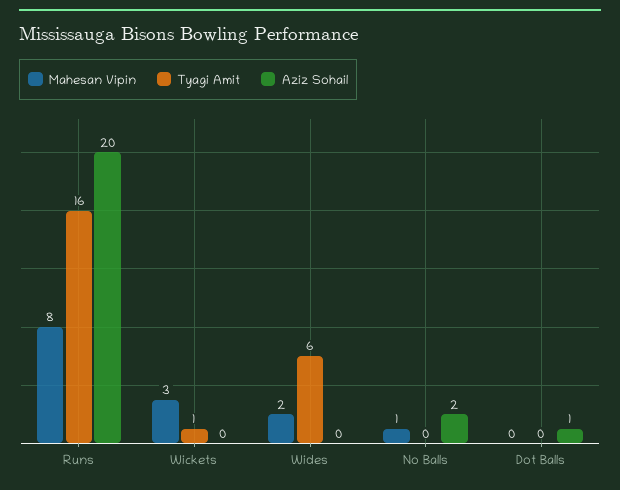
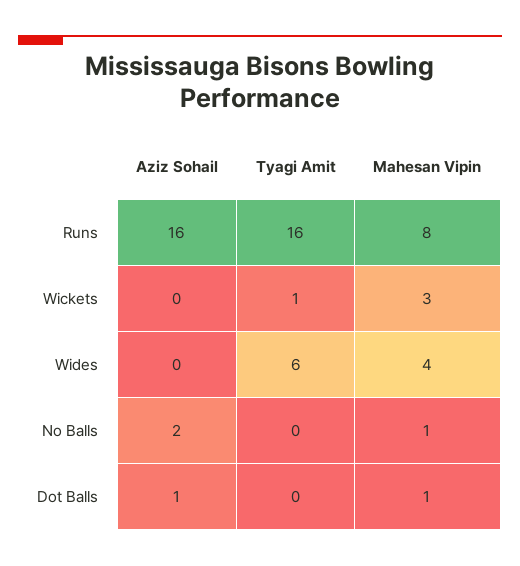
Aziz Sohail, Runs: 20 -> 16
Mahesan Vipin, Wides: 2 -> 4
Mahesan Vipin, Dot Balls: 0 -> 1

